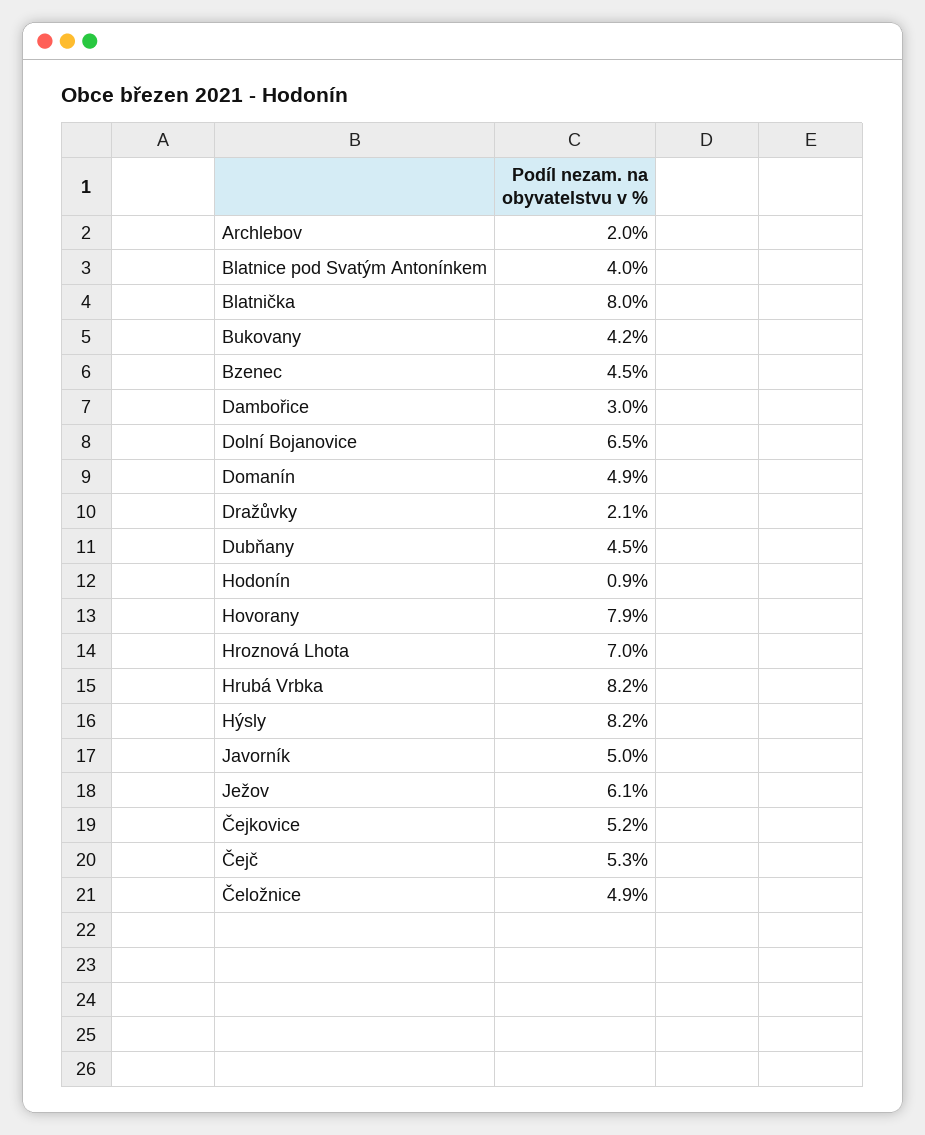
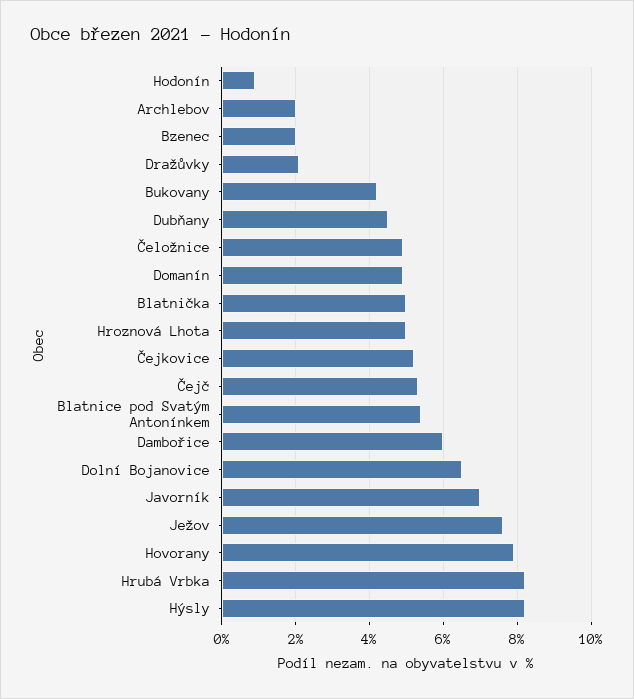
Blatnice pod Svatým Antonínkem: 4 -> 5.5
Blatnička: 8 -> 5
Bzenec: 4.5 -> 2
Dambořice: 3 -> 6
Hroznová Lhota: 7 -> 5
Javorník: 5 -> 7
Ježov: 6.1 -> 7.5

